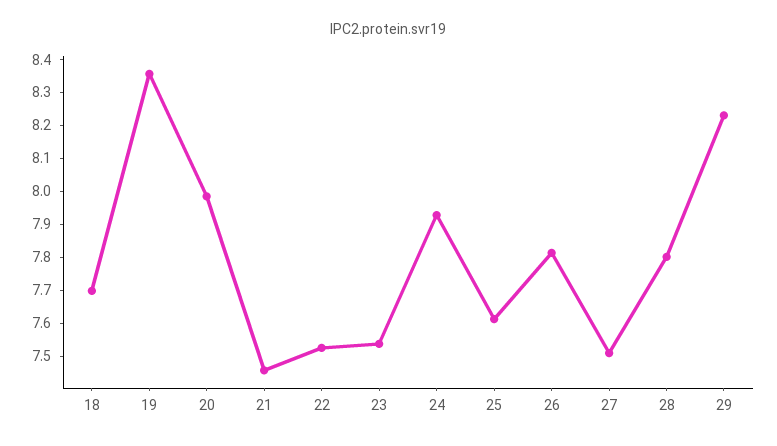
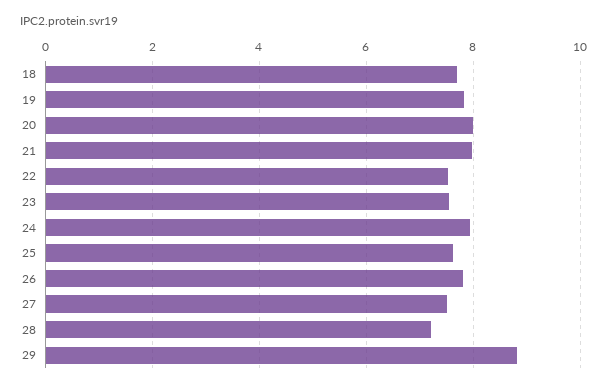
19: 8.35 -> 7.8
21: 7.45 -> 8
28: 7.8 -> 7.2
29: 8.225 -> 8.8

